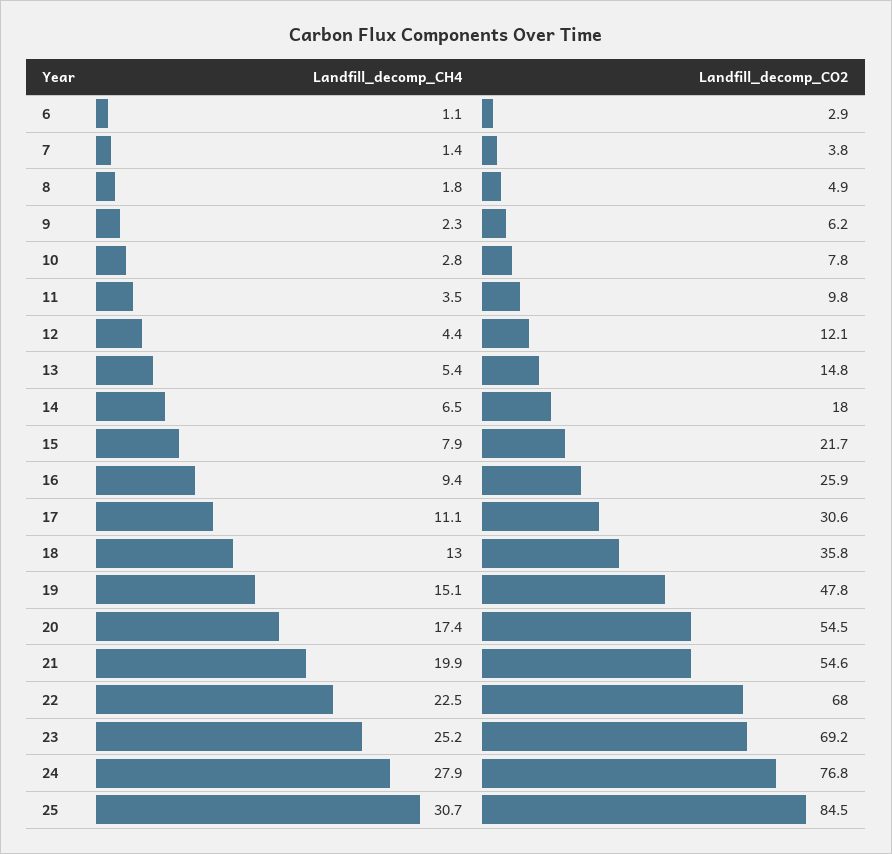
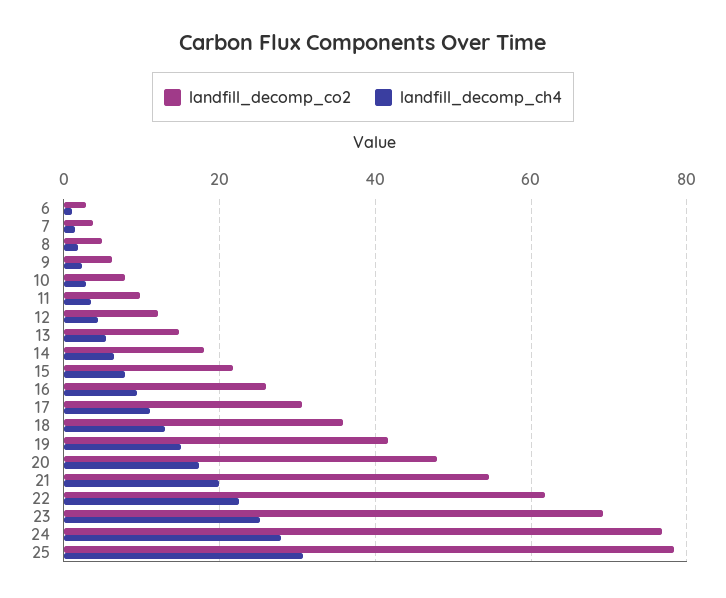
Landfill_decomp_CO2, 19: 47.8 -> 42
Landfill_decomp_CO2, 20: 54.5 -> 48
Landfill_decomp_CO2, 22: 68 -> 62
Landfill_decomp_CO2, 25: 84.5 -> 78

